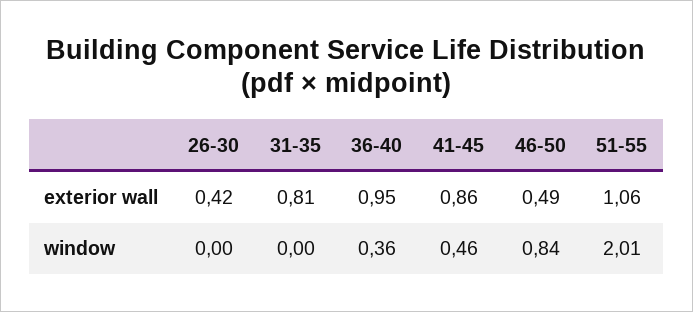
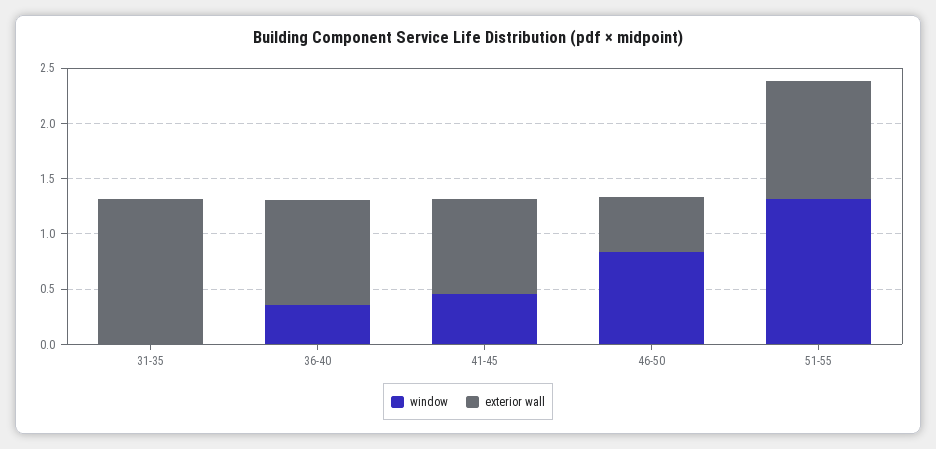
exterior wall, 26-30: 0.42 -> none
exterior wall, 31-35: 0.81 -> 1.3
window, 26-30: 0 -> none
window, 51-55: 2.01 -> 1.3

